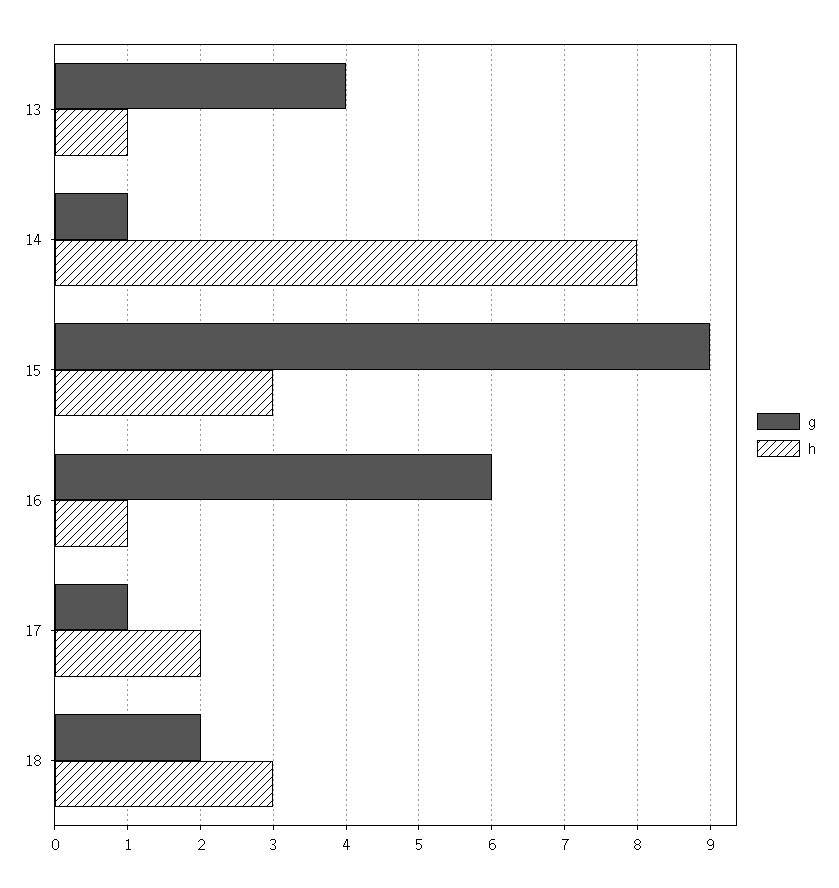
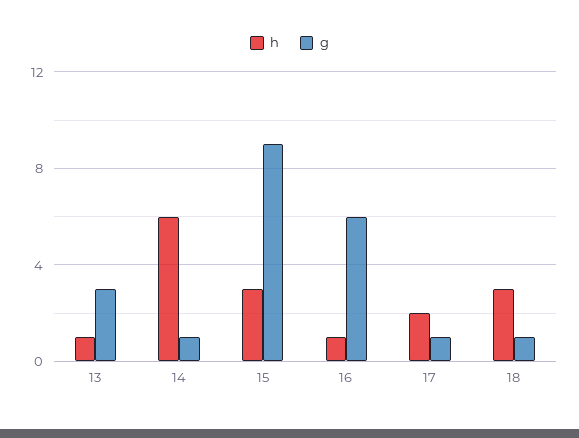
g, 13: 4 -> 3
h, 14: 8 -> 6
g, 18: 2 -> 1

